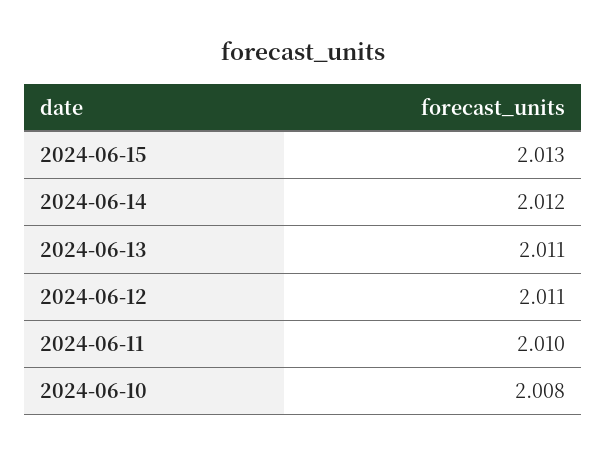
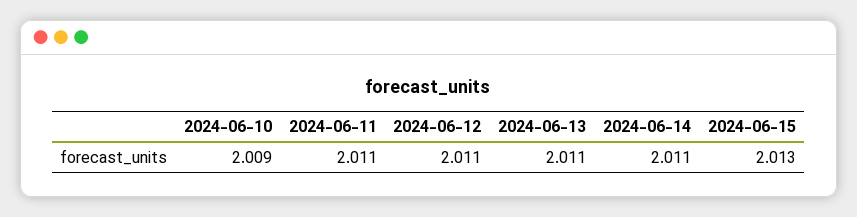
2024-06-14: 2.012 -> 2.011
2024-06-11: 2.01 -> 2.011
2024-06-10: 2.008 -> 2.009

